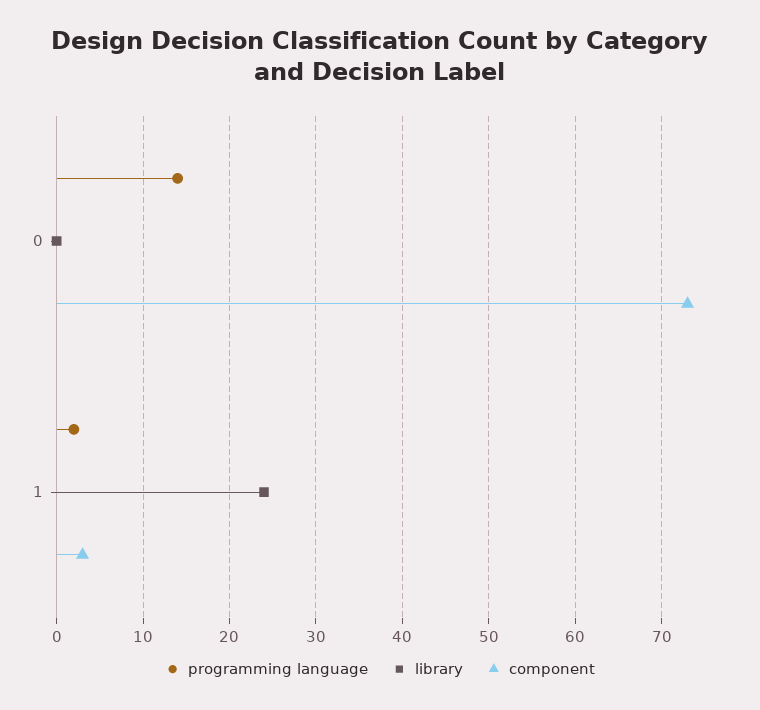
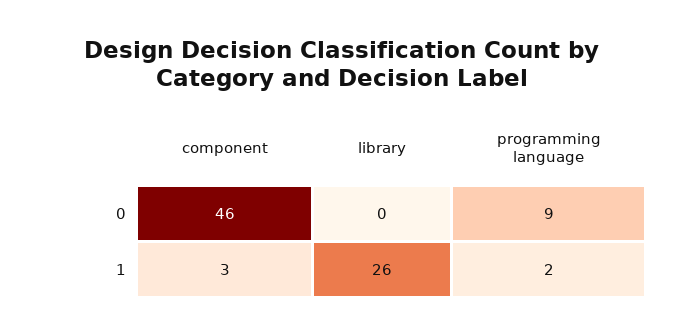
programming language, 0: 14 -> 9
component, 0: 73 -> 46
library, 1: 24 -> 26

